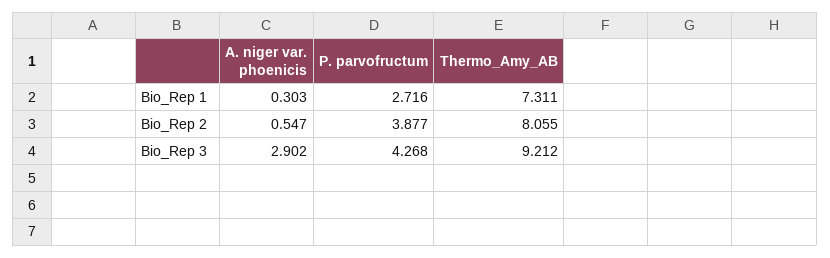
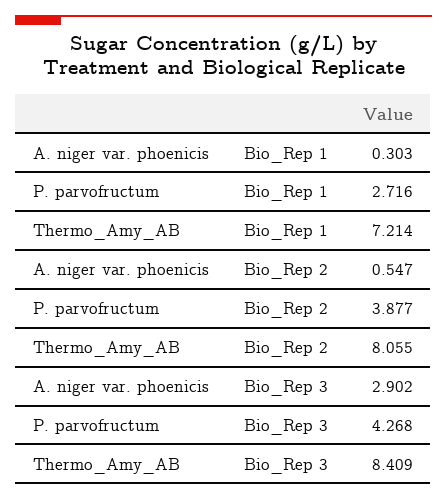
Thermo_Amy_AB, Bio_Rep 1: 7.311 -> 7.214
Thermo_Amy_AB, Bio_Rep 3: 9.212 -> 8.409

